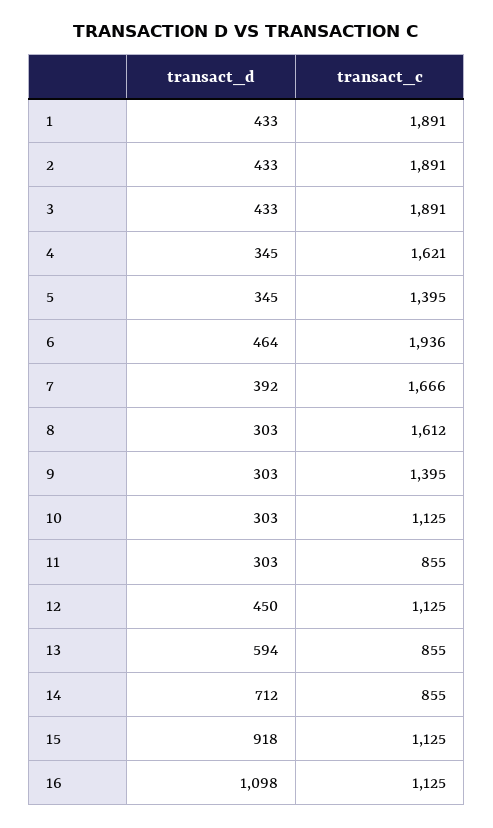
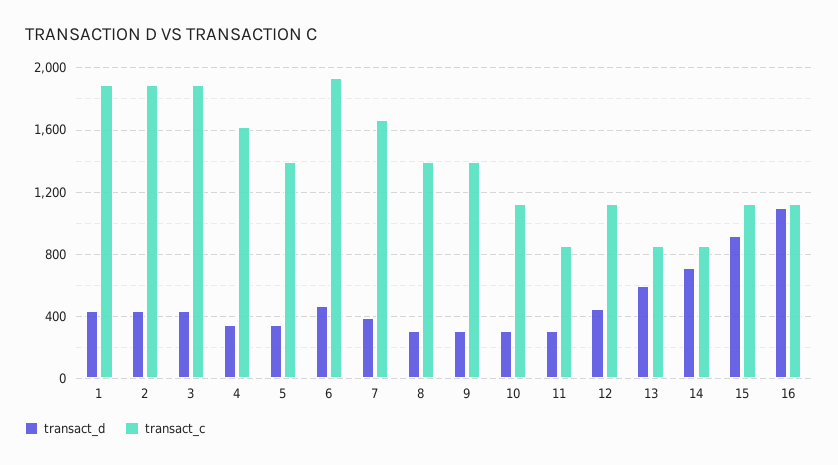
transact_c, 8: 1612 -> 1400

